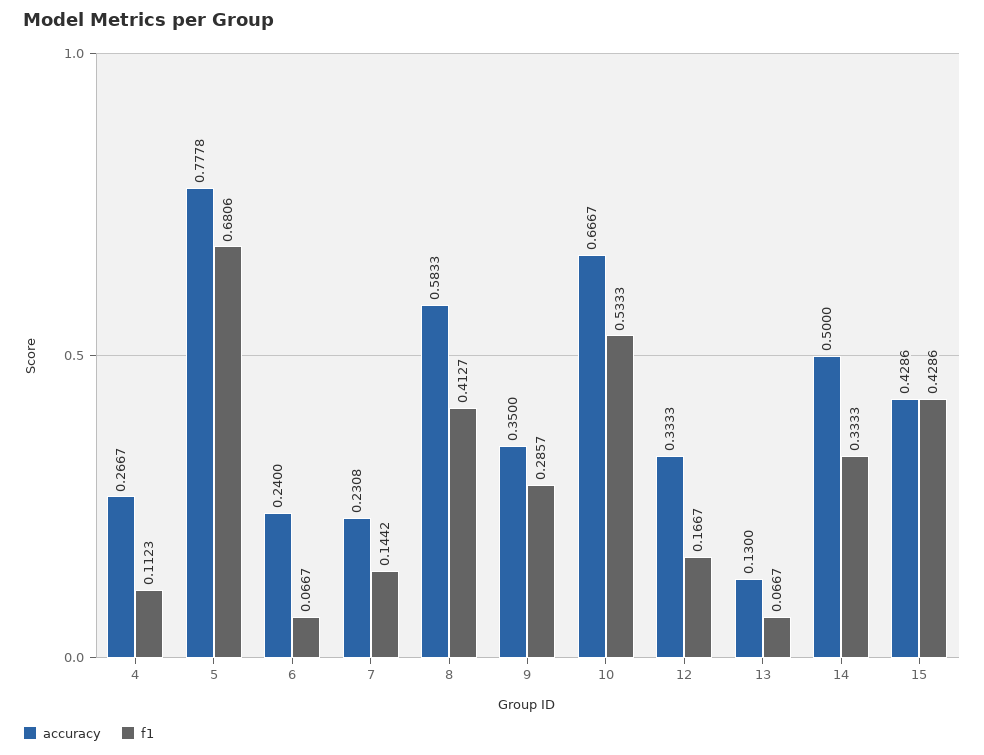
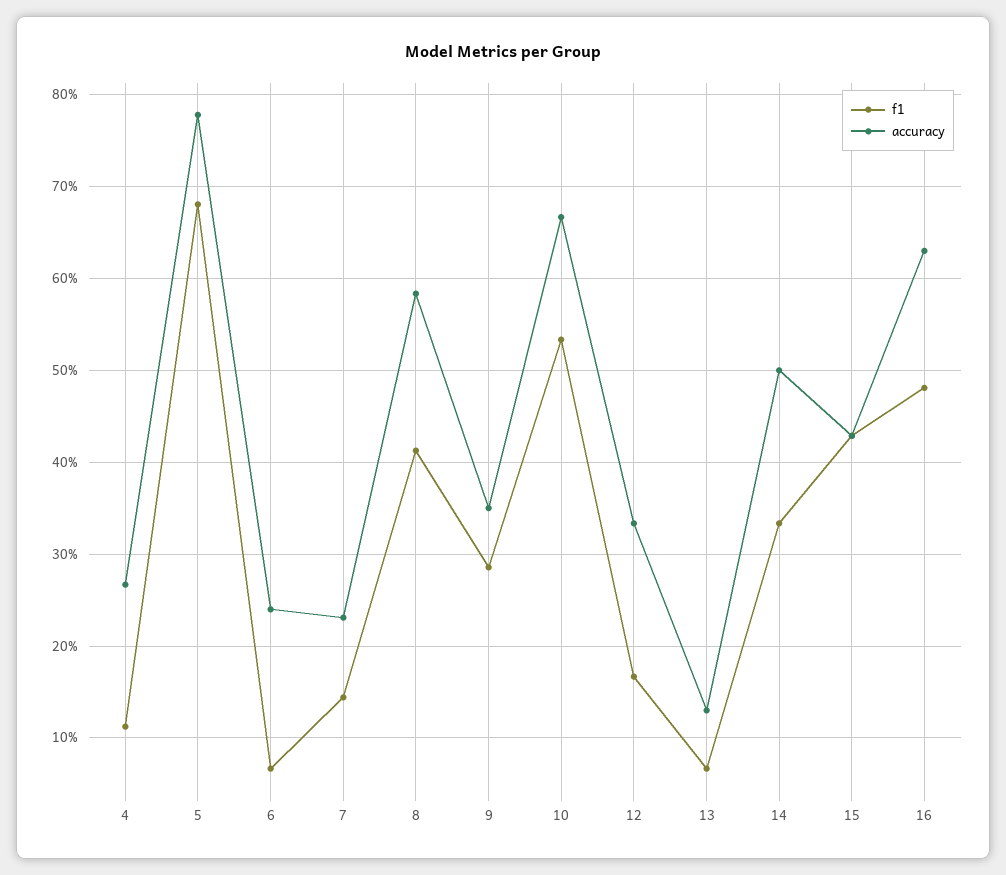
f1, 16: none -> 0.48
accuracy, 16: none -> 0.63

